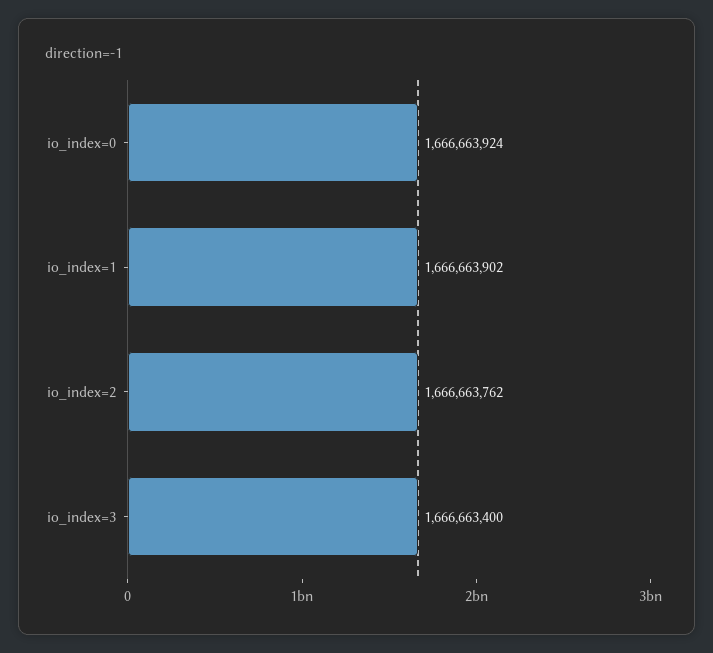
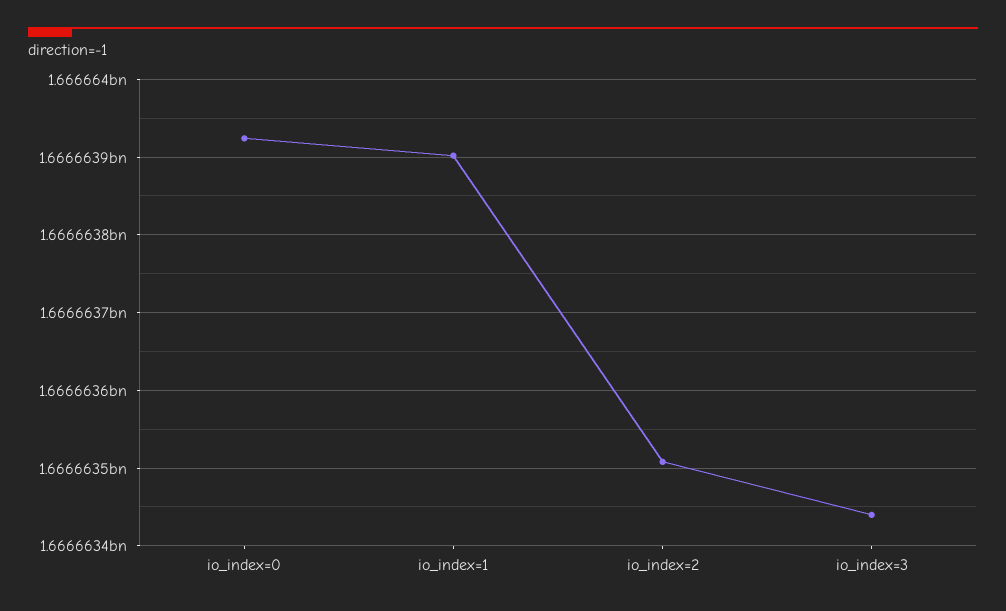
io_index=2: 1666663762 -> 1666663510
io_index=3: 1666663400 -> 1666663440

